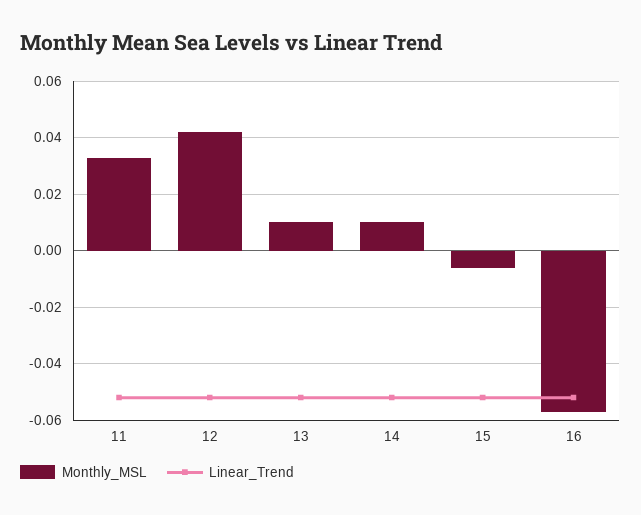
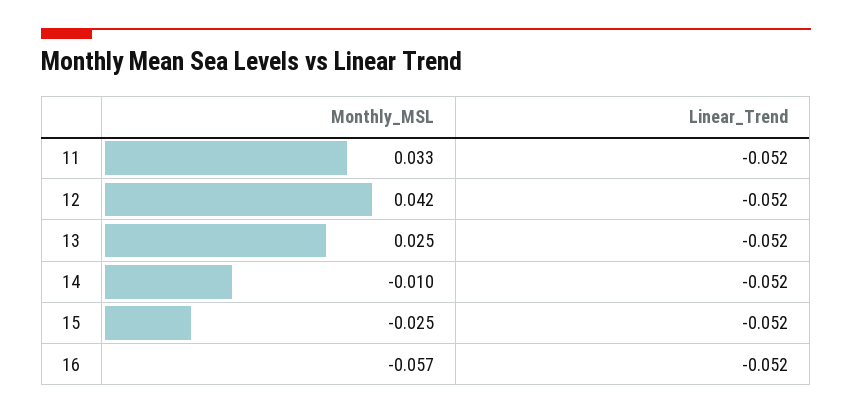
Monthly_MSL, 13: 0.01 -> 0.025
Monthly_MSL, 14: 0.01 -> -0.01
Monthly_MSL, 15: -0.005 -> -0.025

